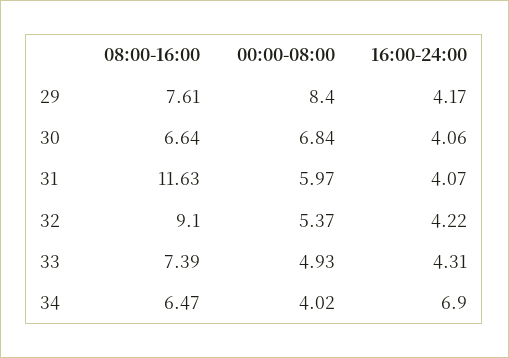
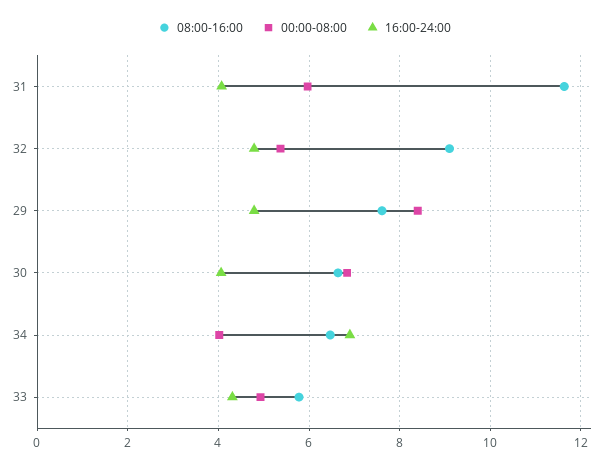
16:00-24:00, 29: 4.17 -> 4.8
16:00-24:00, 32: 4.22 -> 4.8
08:00-16:00, 33: 7.39 -> 5.8

